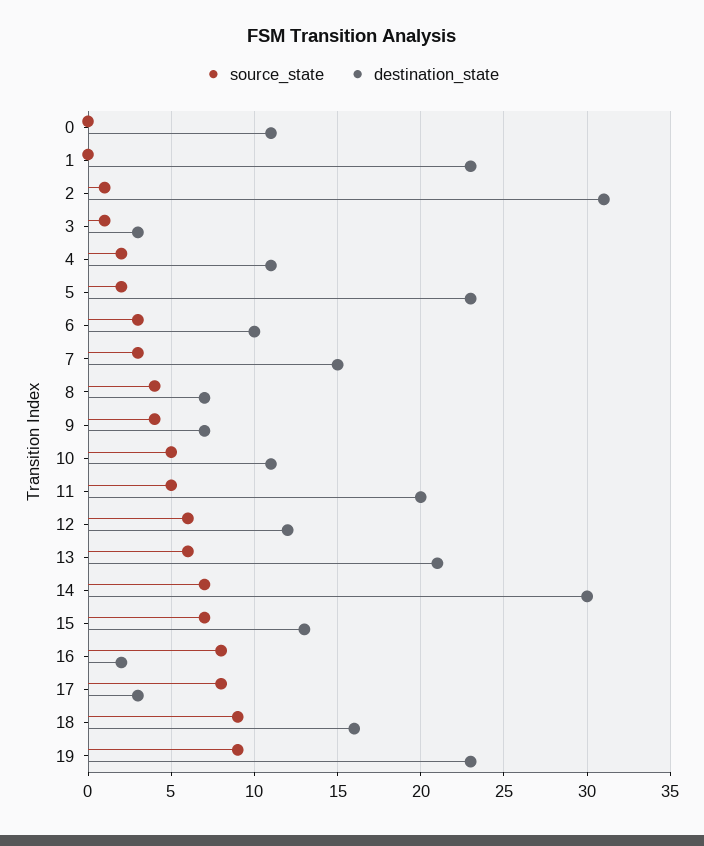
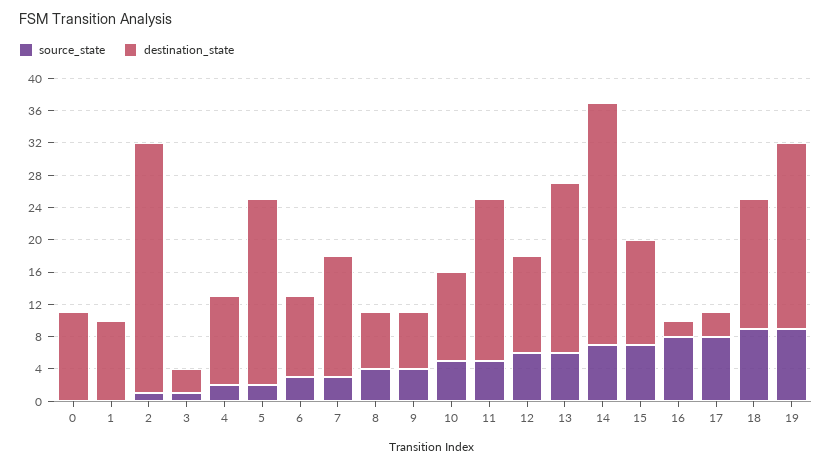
destination_state, 1: 23 -> 10

